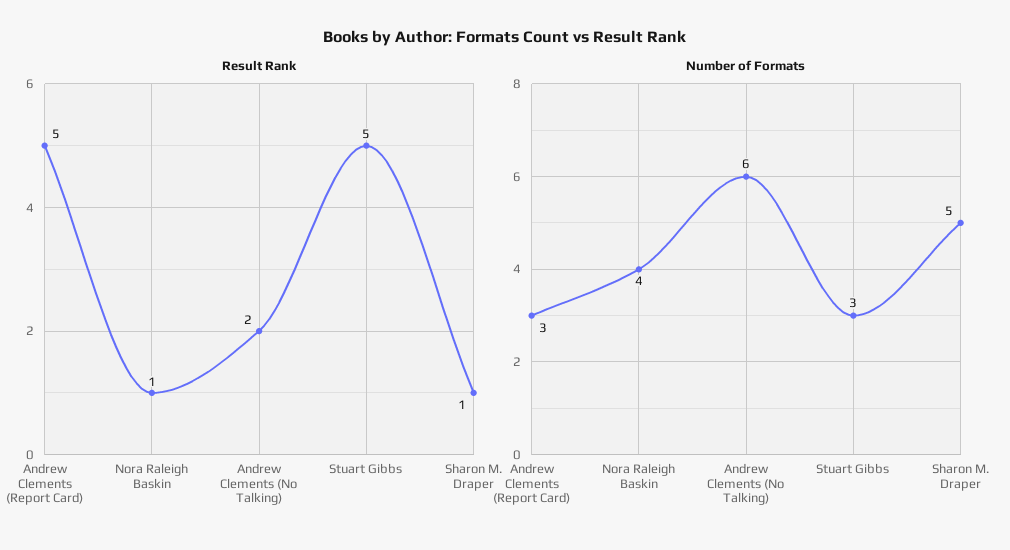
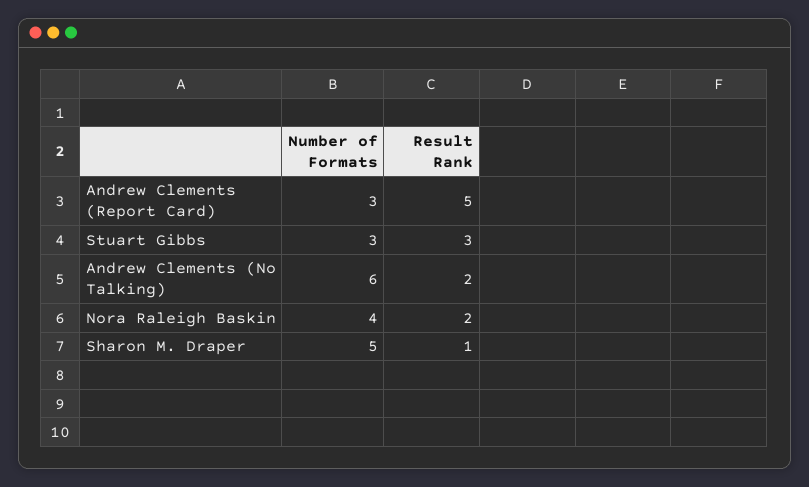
Result Rank, Nora Raleigh Baskin: 1 -> 2
Result Rank, Stuart Gibbs: 5 -> 3

